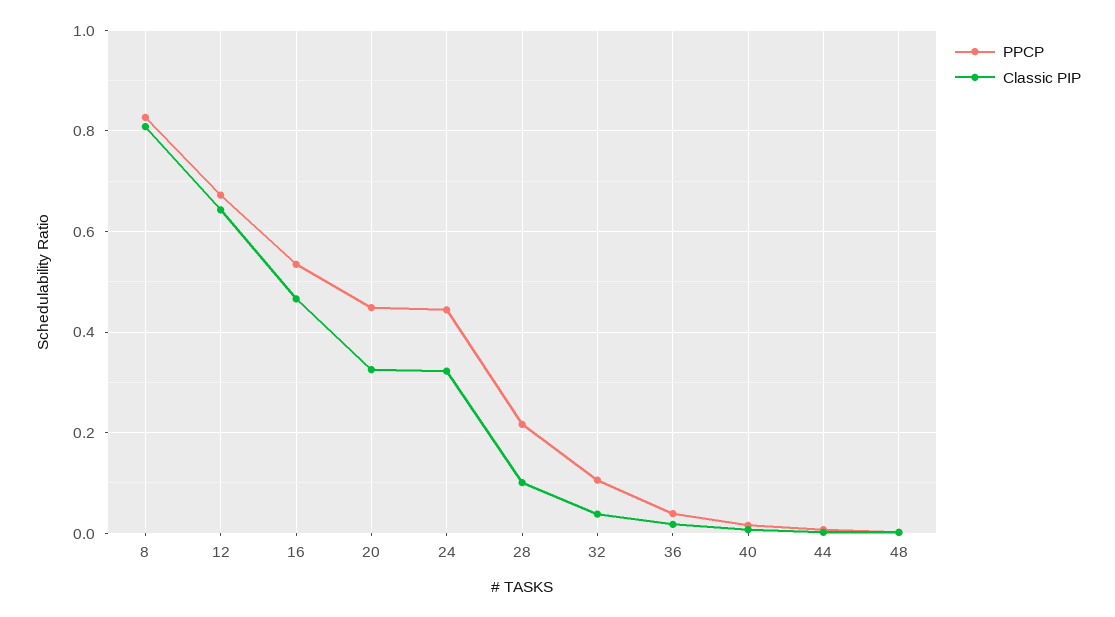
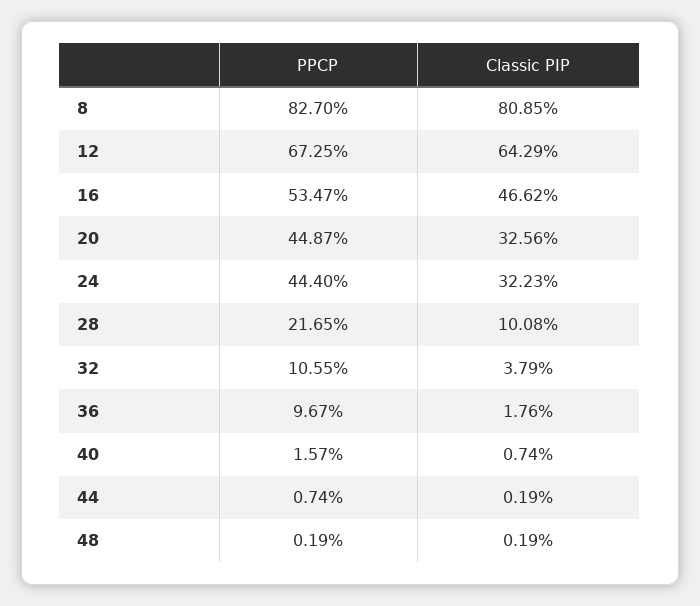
PPCP, 36: 0.04 -> 0.0967

